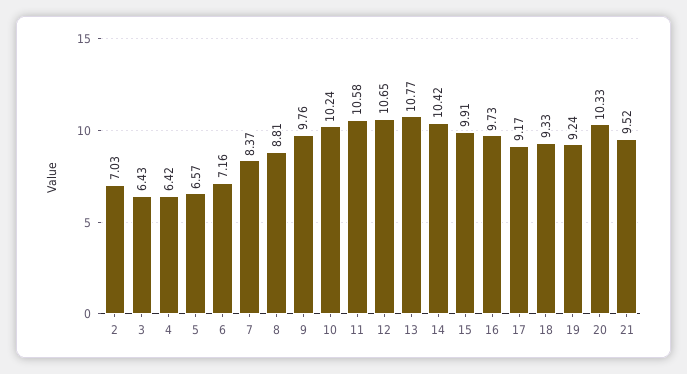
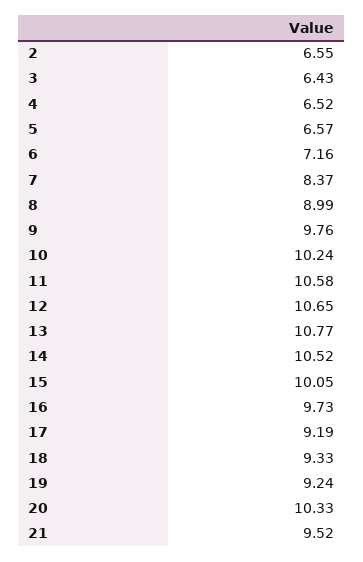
2: 7.03 -> 6.55
4: 6.42 -> 6.52
8: 8.81 -> 8.99
14: 10.42 -> 10.52
15: 9.91 -> 10.05
17: 9.17 -> 9.19

